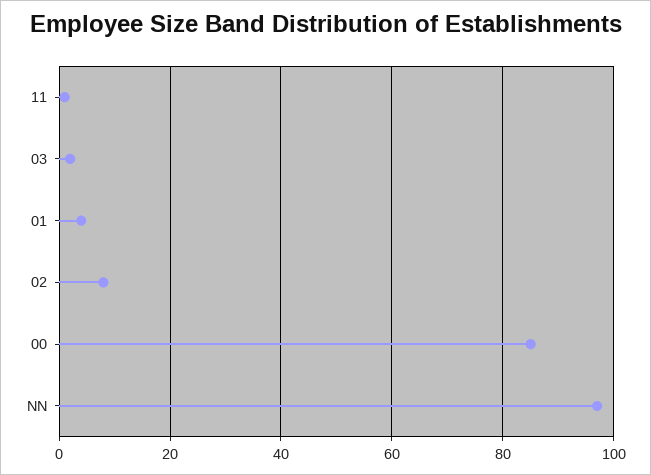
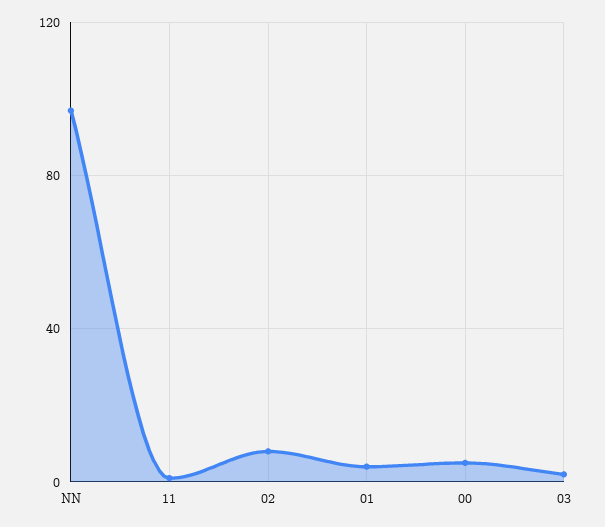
00: 85 -> 5

